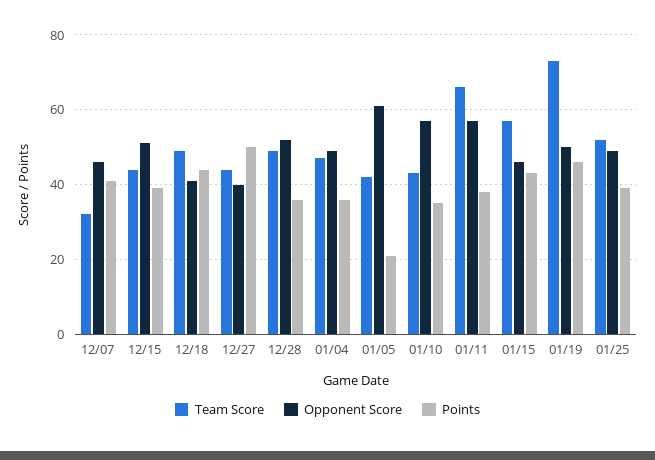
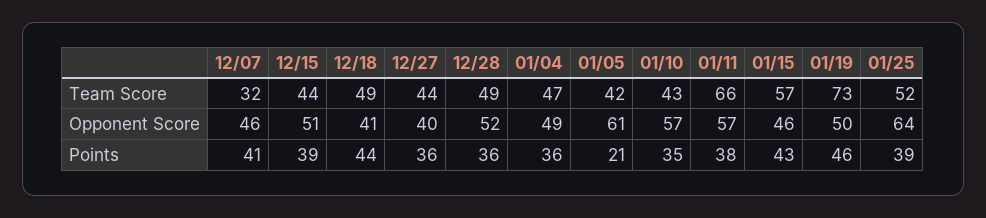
Points, 12/27: 50 -> 36
Opponent Score, 01/25: 50 -> 64

